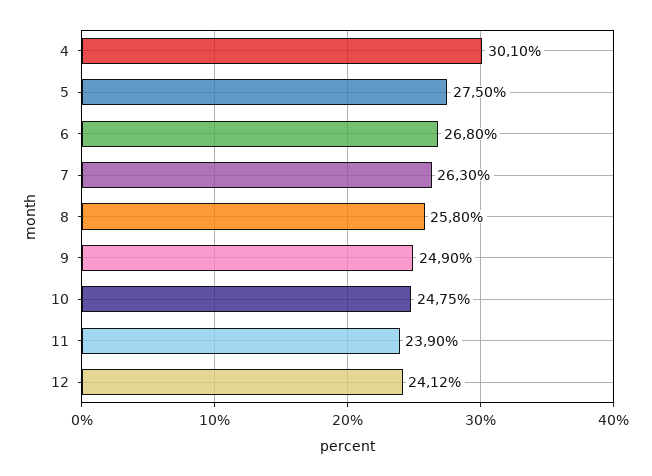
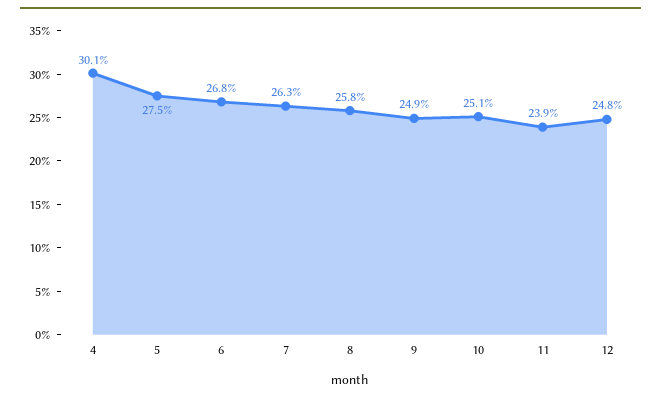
10: 24.75 -> 25.1
12: 24.12 -> 24.8

